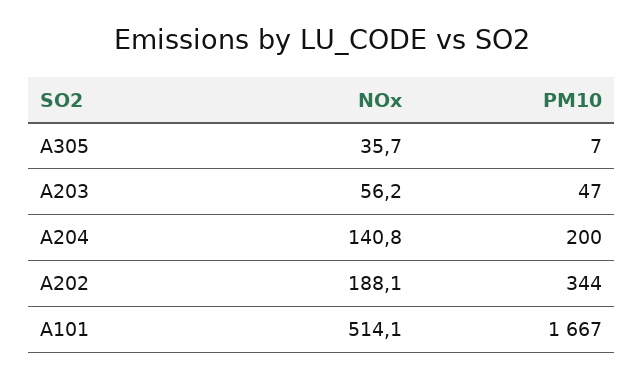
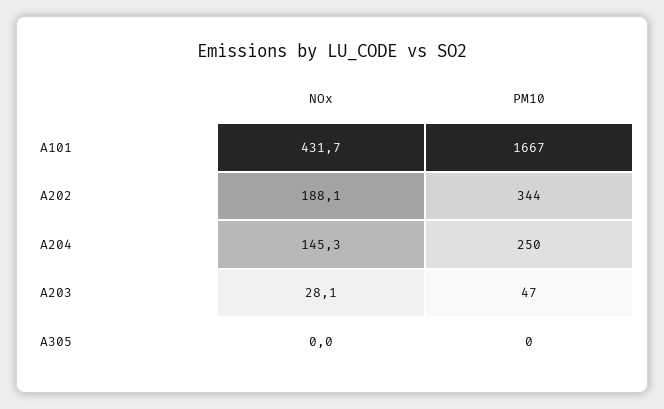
NOx, A305: 35.7 -> 0
PM10, A305: 7 -> 0
NOx, A203: 56.2 -> 28.1
NOx, A204: 140.8 -> 145.3
PM10, A204: 200 -> 250
NOx, A101: 514.1 -> 431.7

